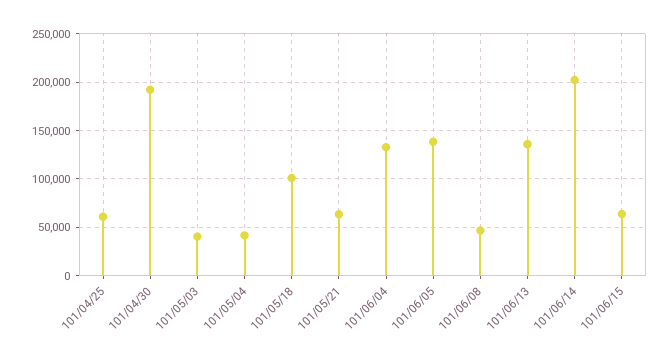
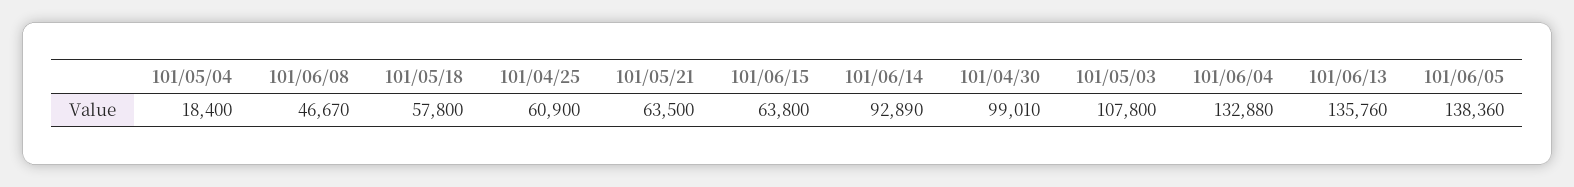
101/04/30: 190000 -> 99010
101/05/03: 40000 -> 107800
101/05/04: 40000 -> 18400
101/05/18: 100000 -> 57800
101/06/14: 200000 -> 92890

